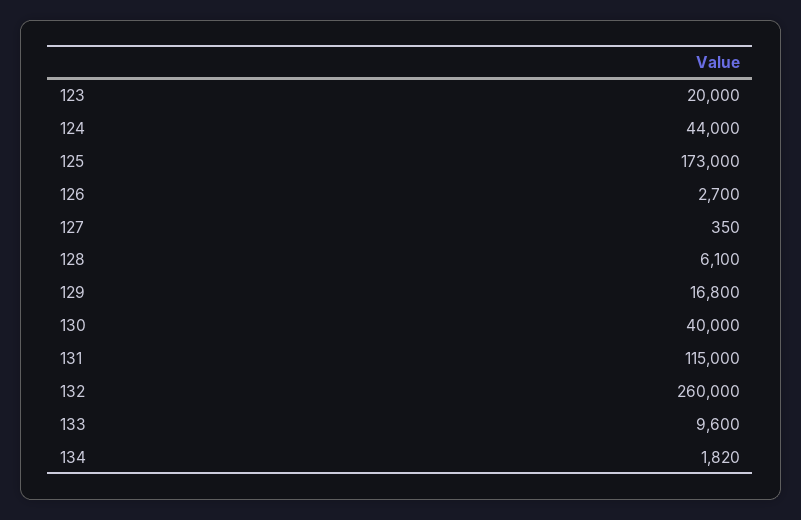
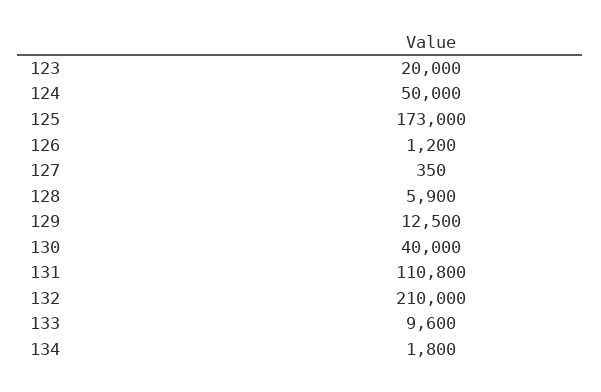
124: 44000 -> 50000
126: 2700 -> 1200
128: 6100 -> 5900
129: 16800 -> 12500
131: 115000 -> 110800
132: 260000 -> 210000
134: 1820 -> 1800

